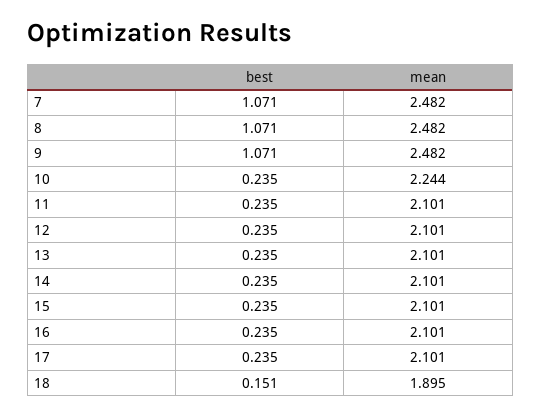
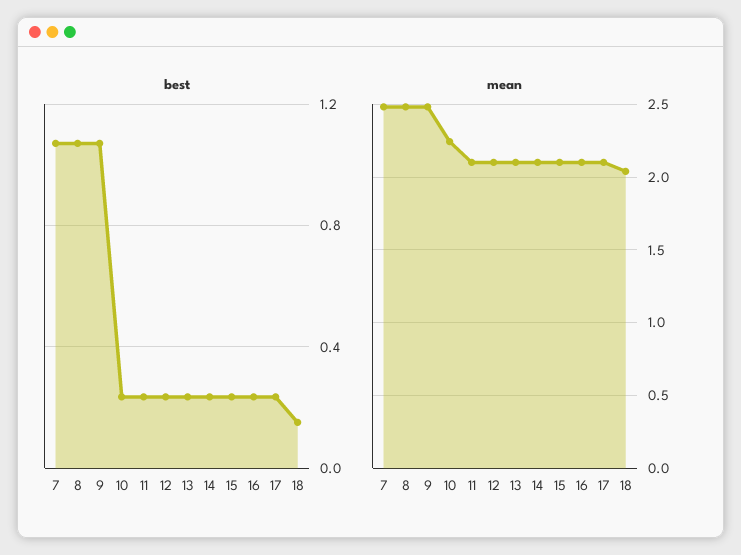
mean, 18: 1.895 -> 2.05

